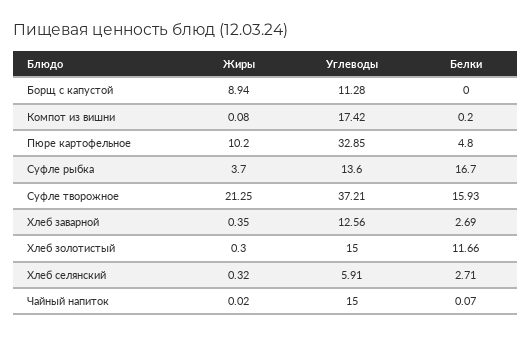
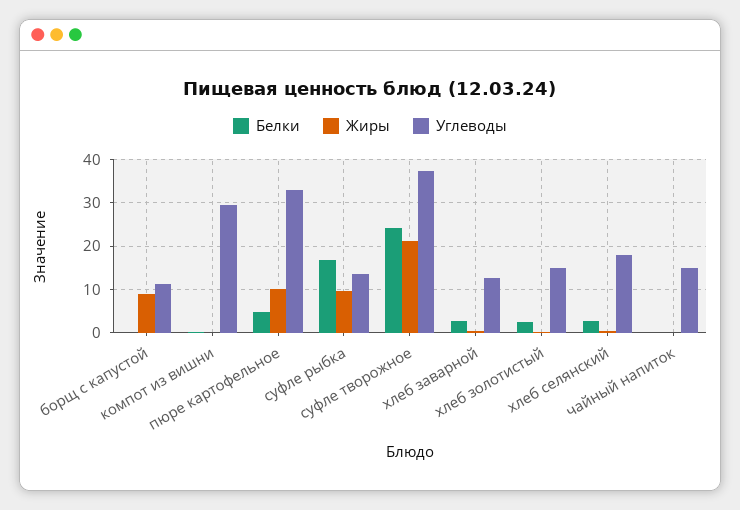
Углеводы, Компот из вишни: 17.42 -> 30
Жиры, Суфле рыбка: 3.7 -> 10
Белки, Суфле творожное: 15.93 -> 24
Белки, Хлеб золотистый: 11.66 -> 2
Углеводы, Хлеб селянский: 5.91 -> 18

